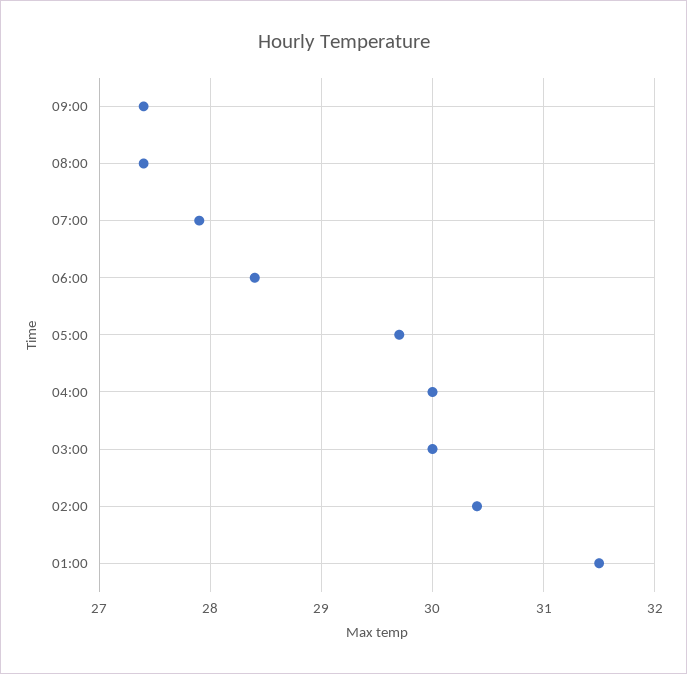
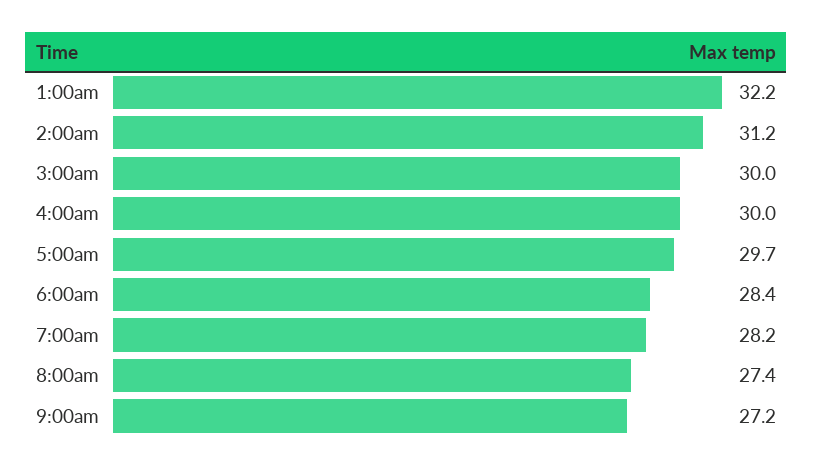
09:00: 27.4 -> 27.2
07:00: 27.9 -> 28.2
02:00: 30.4 -> 31.2
01:00: 31.5 -> 32.2

